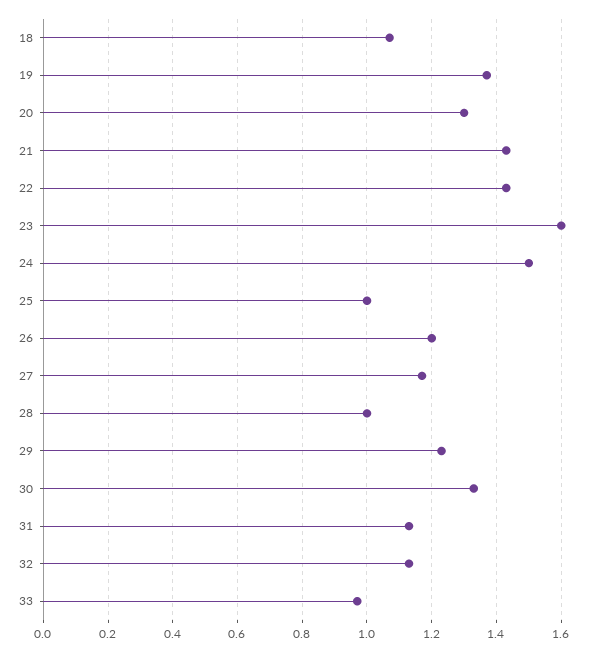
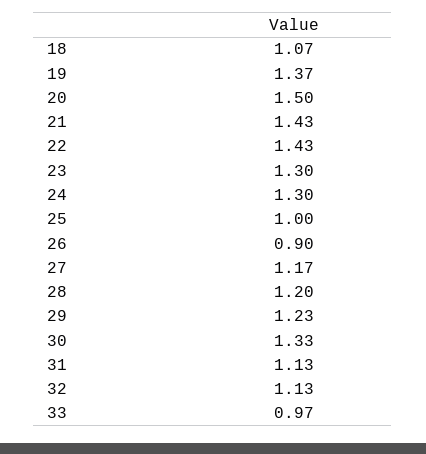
20: 1.3 -> 1.5
23: 1.6 -> 1.3
24: 1.5 -> 1.3
26: 1.2 -> 0.9
28: 1 -> 1.2

